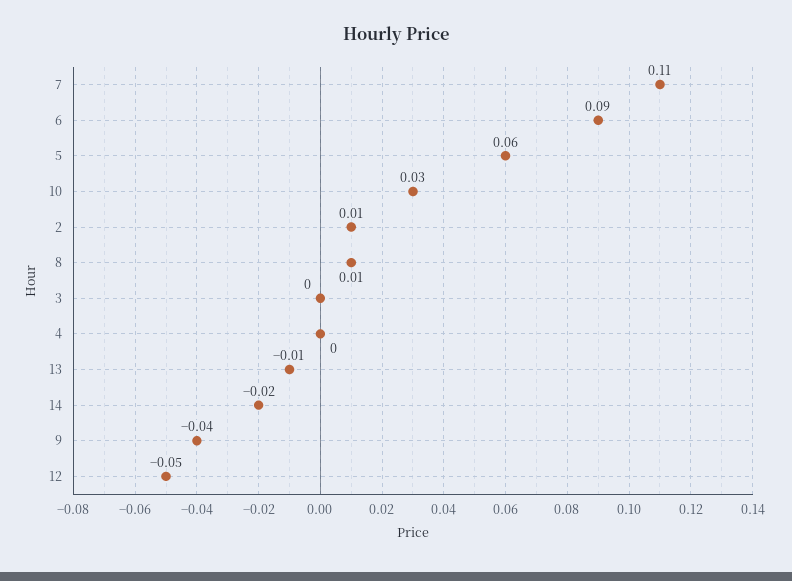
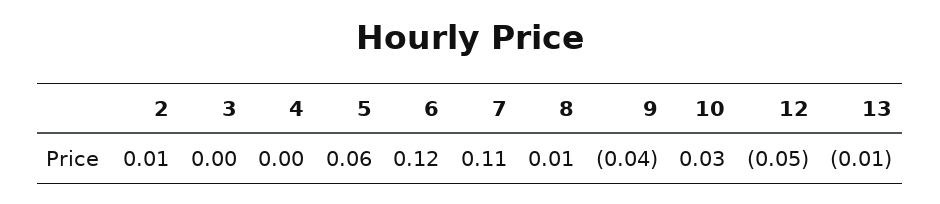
6: 0.09 -> 0.12
14: -0.02 -> none

